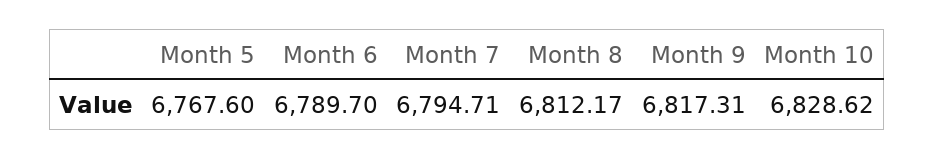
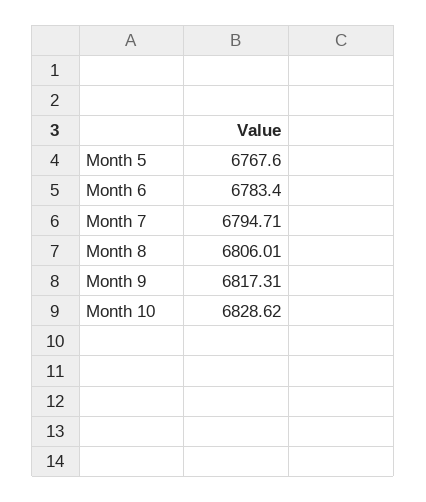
Month 6: 6789.7 -> 6783.4
Month 8: 6812.17 -> 6806.01

